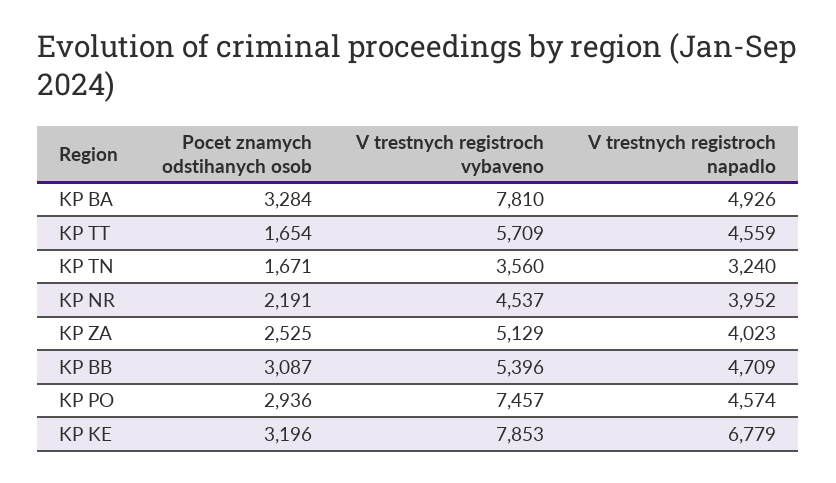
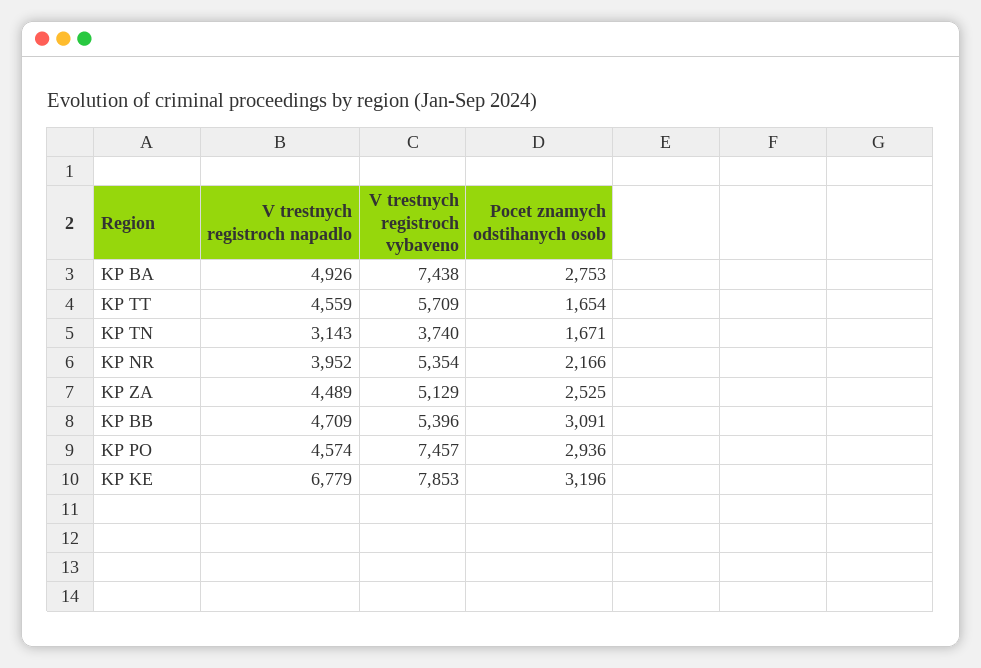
Pocet znamych odstihanych osob, KP BA: 3284 -> 2753
V trestnych registroch vybaveno, KP BA: 7810 -> 7438
V trestnych registroch vybaveno, KP TN: 3560 -> 3740
V trestnych registroch napadlo, KP TN: 3240 -> 3143
Pocet znamych odstihanych osob, KP NR: 2191 -> 2166
V trestnych registroch vybaveno, KP NR: 4537 -> 5354
V trestnych registroch napadlo, KP ZA: 4023 -> 4489
Pocet znamych odstihanych osob, KP BB: 3087 -> 3091

